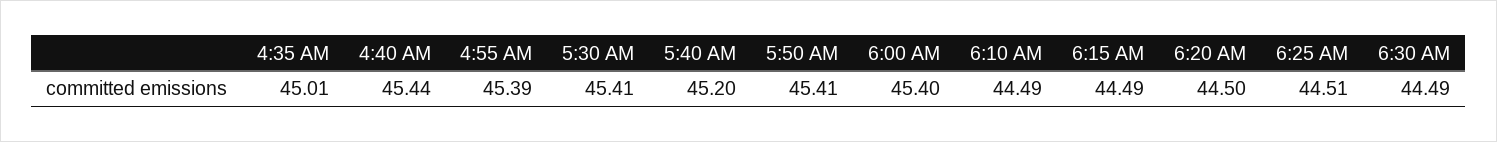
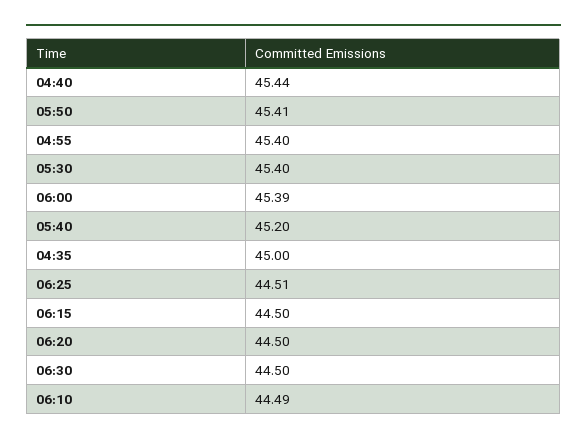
4:35 AM: 45.01 -> 45
4:55 AM: 45.39 -> 45.4
5:30 AM: 45.41 -> 45.4
6:00 AM: 45.4 -> 45.39
6:15 AM: 44.49 -> 44.5
6:30 AM: 44.49 -> 44.5

